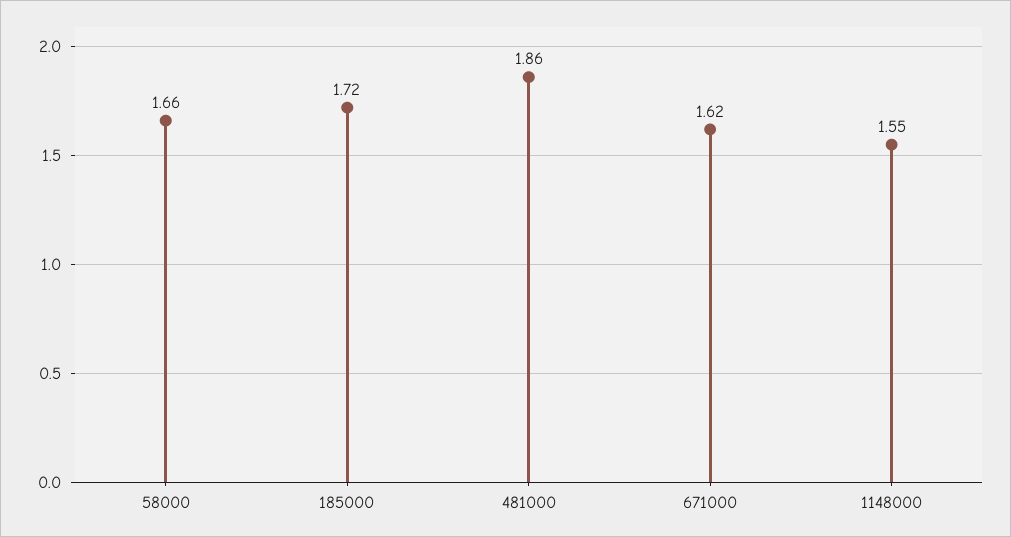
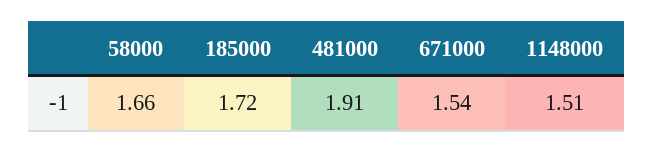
481000: 1.86 -> 1.91
671000: 1.62 -> 1.54
1148000: 1.55 -> 1.51

